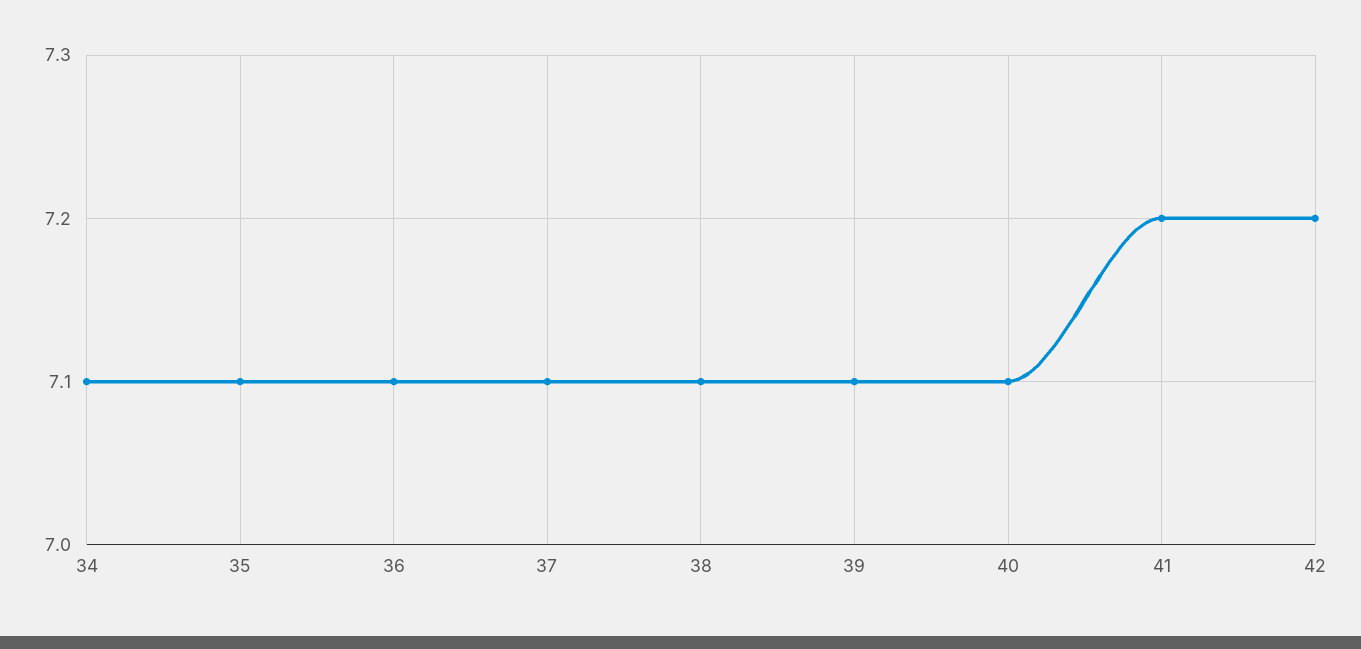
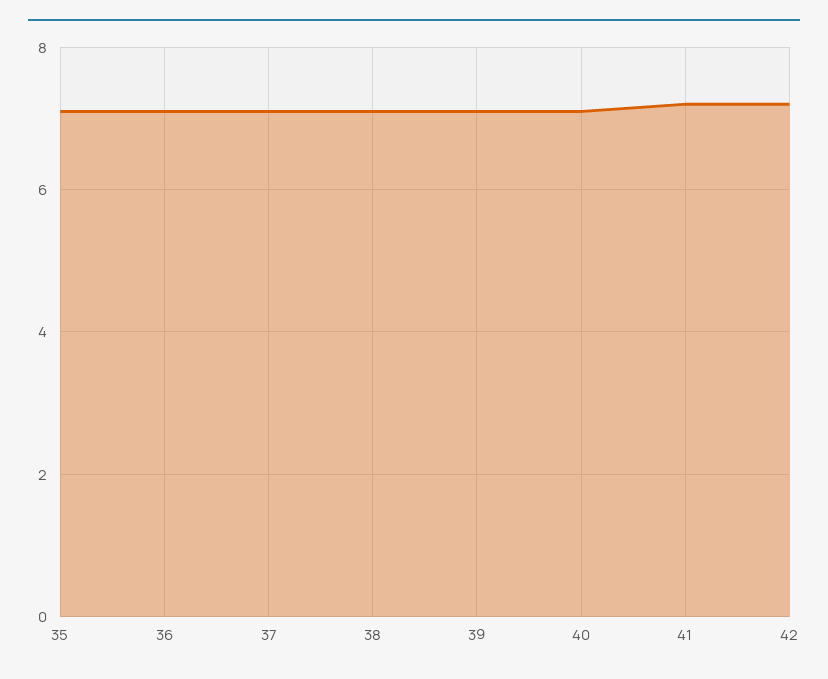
34: 7.1 -> none

